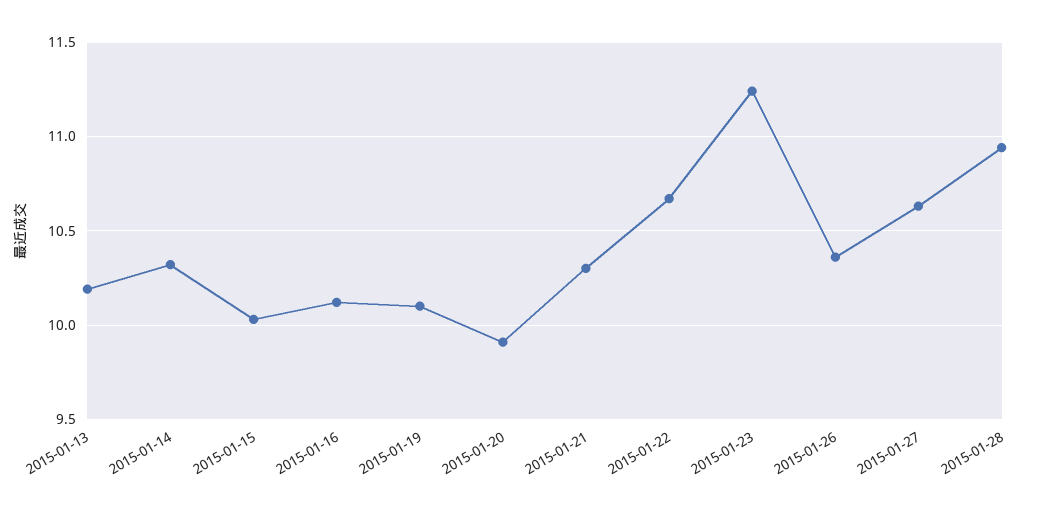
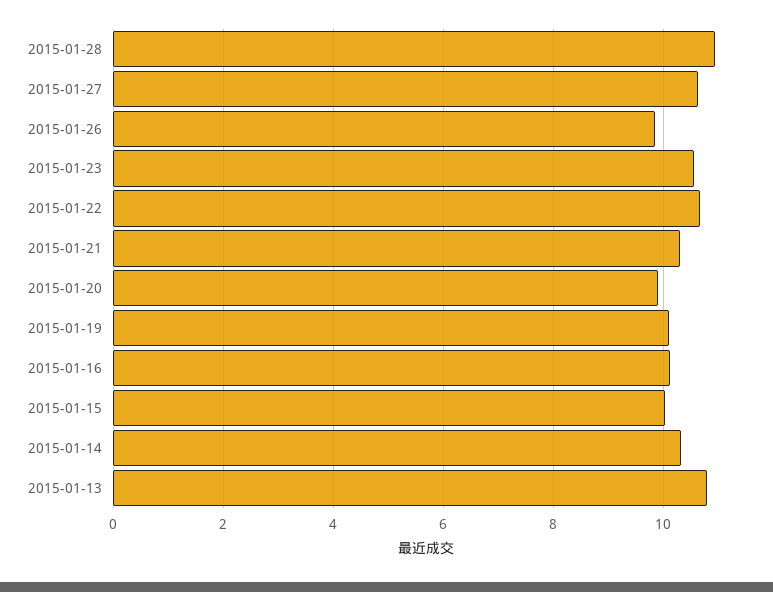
2015-01-13: 10.2 -> 10.8
2015-01-23: 11.25 -> 10.6
2015-01-26: 10.35 -> 9.8

